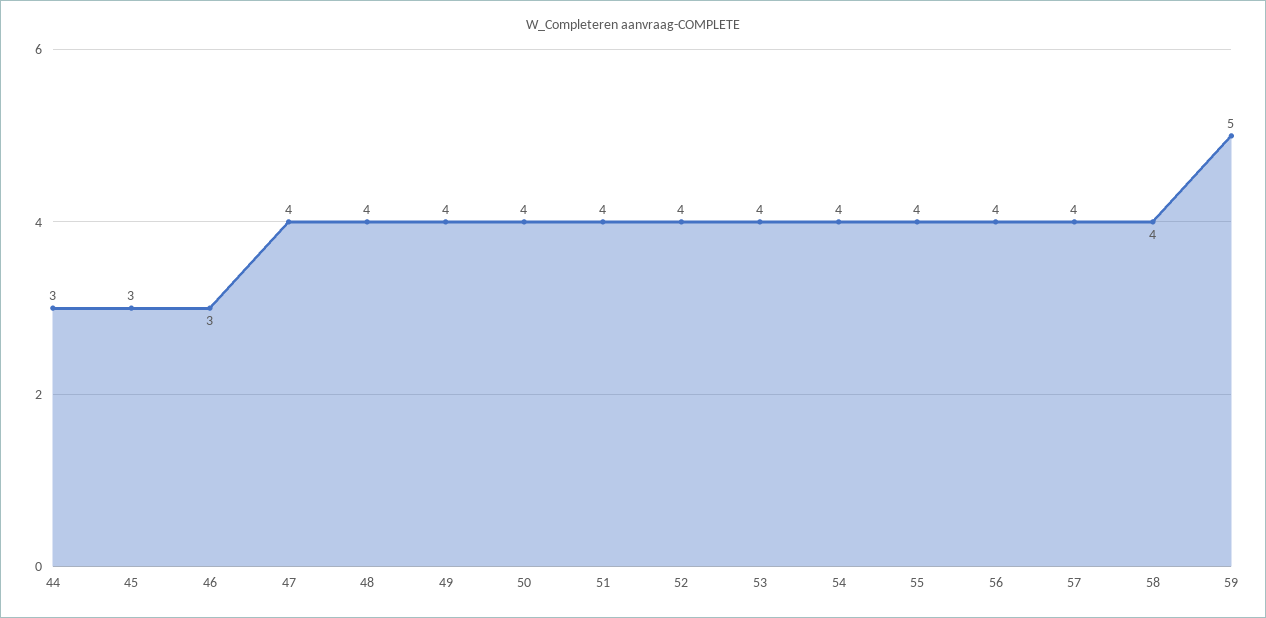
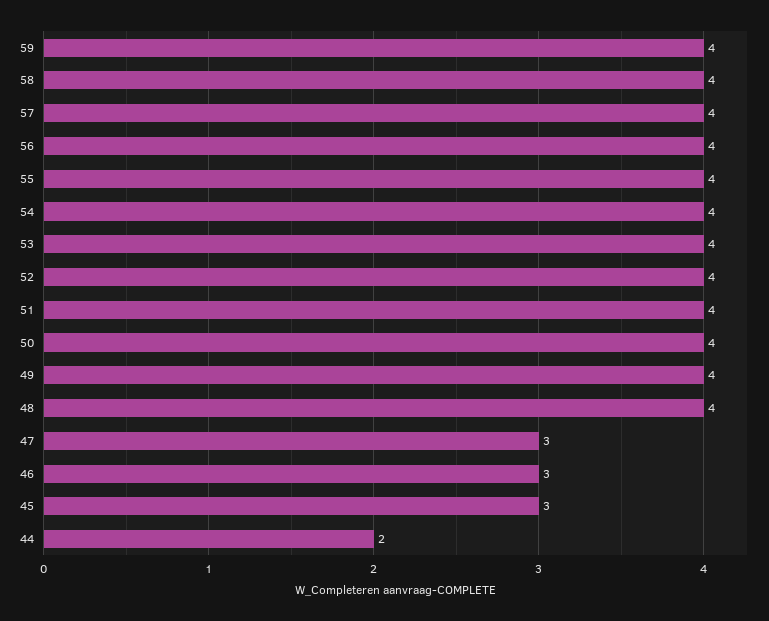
44: 3 -> 2
47: 4 -> 3
59: 5 -> 4

